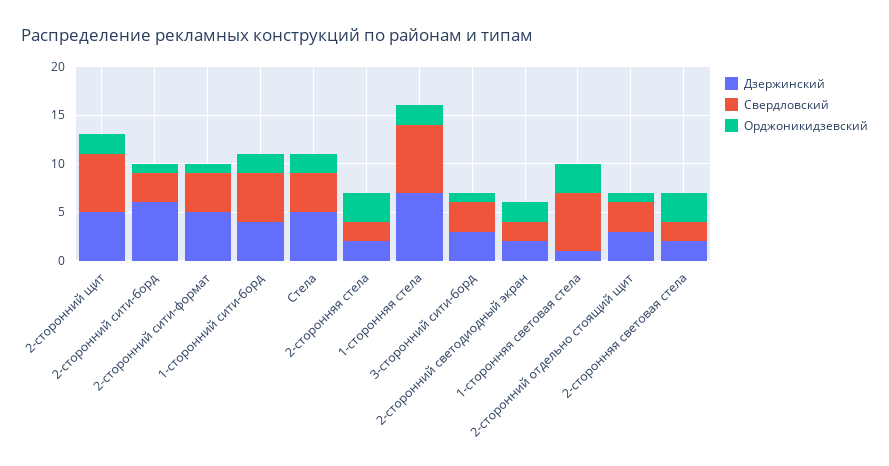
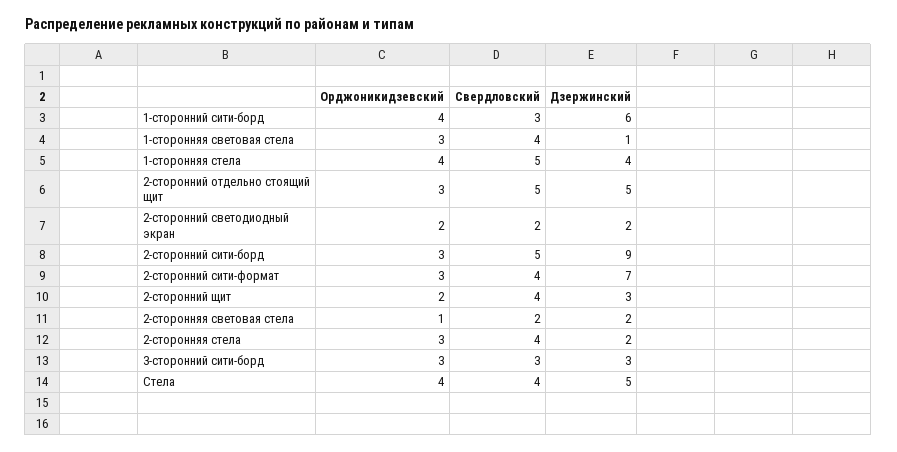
Дзержинский, 2-сторонний щит: 5 -> 3
Свердловский, 2-сторонний щит: 6 -> 4
Дзержинский, 2-сторонний сити-борд: 6 -> 9
Свердловский, 2-сторонний сити-борд: 3 -> 5
Орджоникидзевский, 2-сторонний сити-борд: 1 -> 3
Дзержинский, 2-сторонний сити-формат: 5 -> 7
Орджоникидзевский, 2-сторонний сити-формат: 1 -> 3
Дзержинский, 1-сторонний сити-борд: 4 -> 6
Свердловский, 1-сторонний сити-борд: 5 -> 3
Орджоникидзевский, 1-сторонний сити-борд: 2 -> 4
Орджоникидзевский, Стела: 2 -> 4
Свердловский, 2-сторонняя стела: 2 -> 4
Дзержинский, 1-сторонняя стела: 7 -> 4
Свердловский, 1-сторонняя стела: 7 -> 5
Орджоникидзевский, 1-сторонняя стела: 2 -> 4
Орджоникидзевский, 3-сторонний сити-борд: 1 -> 3
Свердловский, 1-сторонняя световая стела: 6 -> 4
Дзержинский, 2-сторонний отдельно стоящий щит: 3 -> 5
Свердловский, 2-сторонний отдельно стоящий щит: 3 -> 5
Орджоникидзевский, 2-сторонний отдельно стоящий щит: 1 -> 3
Орджоникидзевский, 2-сторонняя световая стела: 3 -> 1

